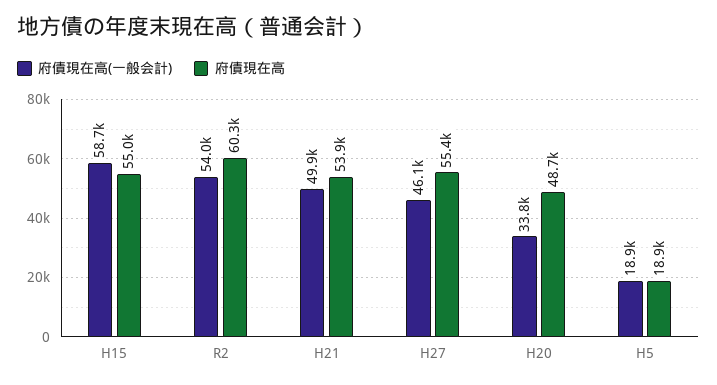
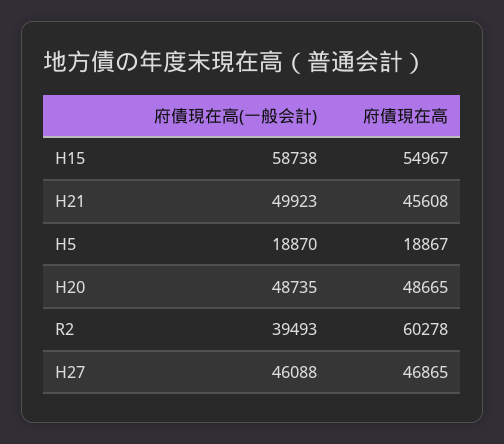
府債現在高(一般会計), R2: 54000 -> 39493
府債現在高, H21: 53900 -> 45608
府債現在高, H27: 55400 -> 46865
府債現在高(一般会計), H20: 33800 -> 48735

